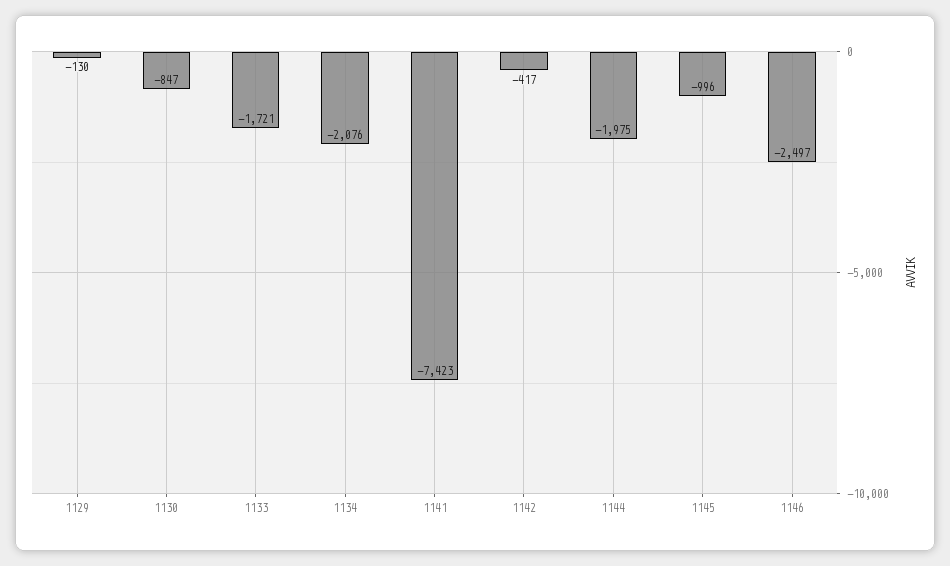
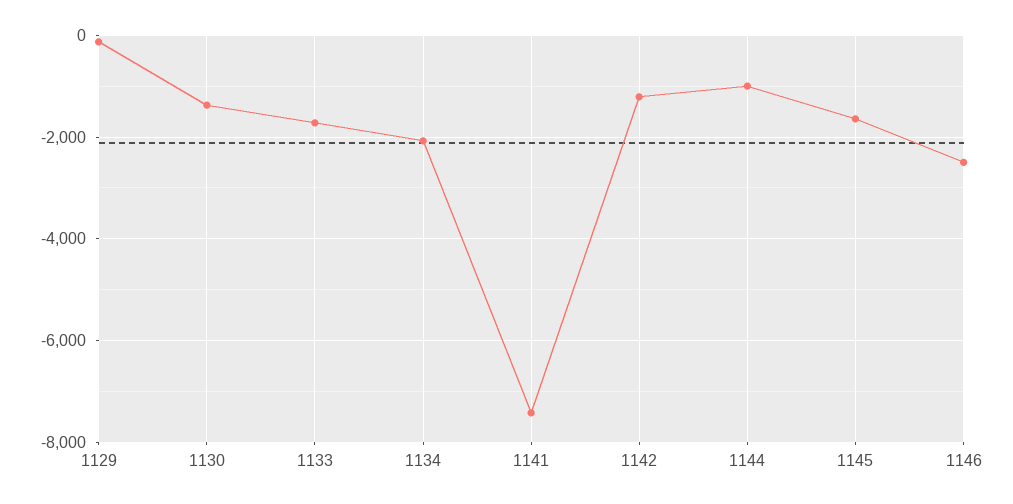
1130: -847 -> -1400
1142: -417 -> -1200
1144: -1975 -> -1000
1145: -996 -> -1600

